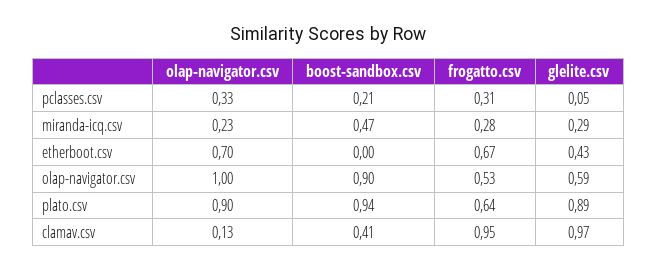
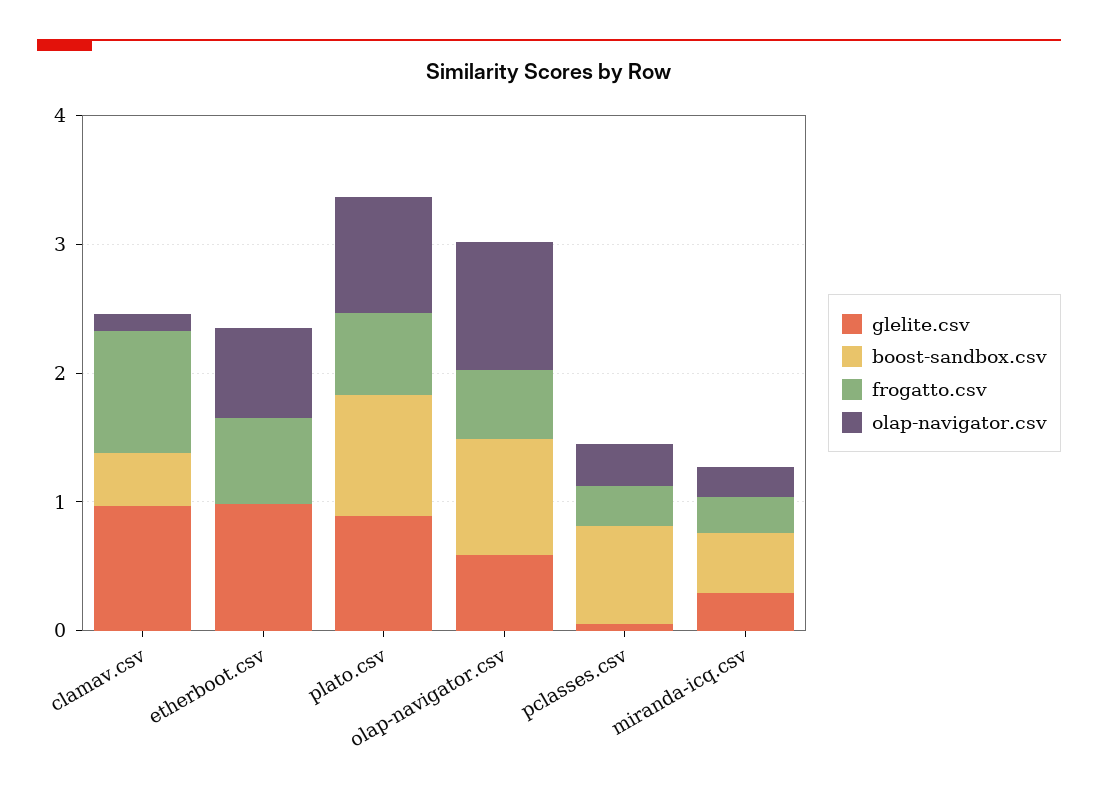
boost-sandbox.csv, pclasses.csv: 0.21 -> 0.8
glelite.csv, etherboot.csv: 0.43 -> 1

